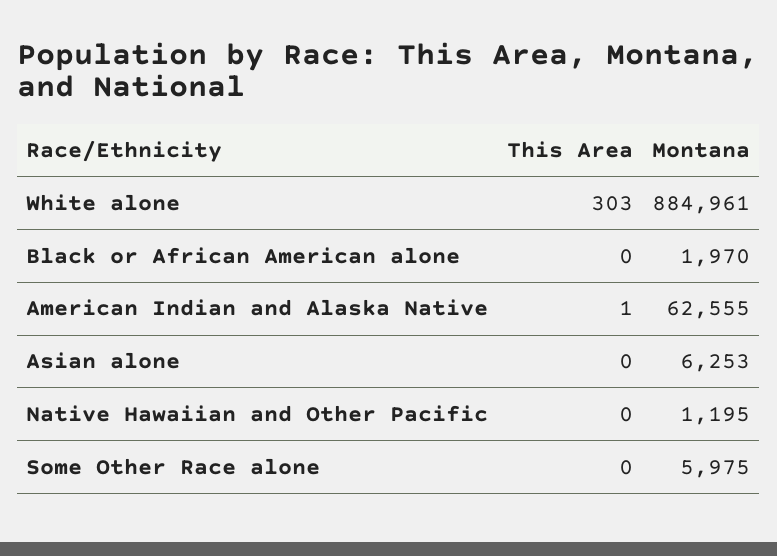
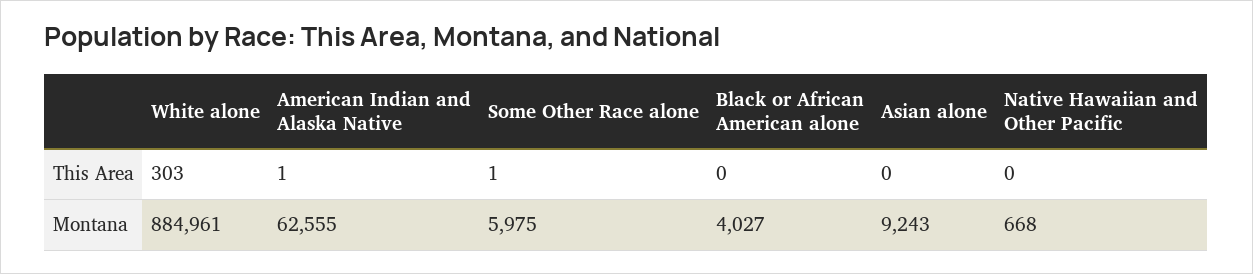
Montana, Black or African American alone: 1970 -> 4027
Montana, Asian alone: 6253 -> 9243
Montana, Native Hawaiian and Other Pacific: 1195 -> 668
This Area, Some Other Race alone: 0 -> 1

